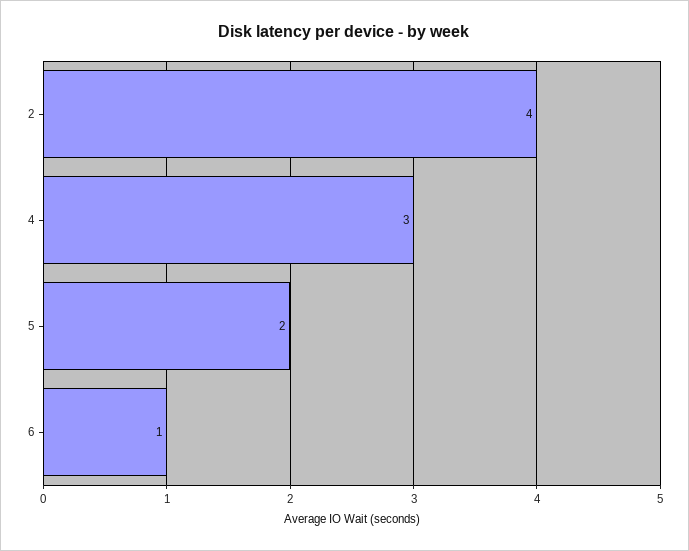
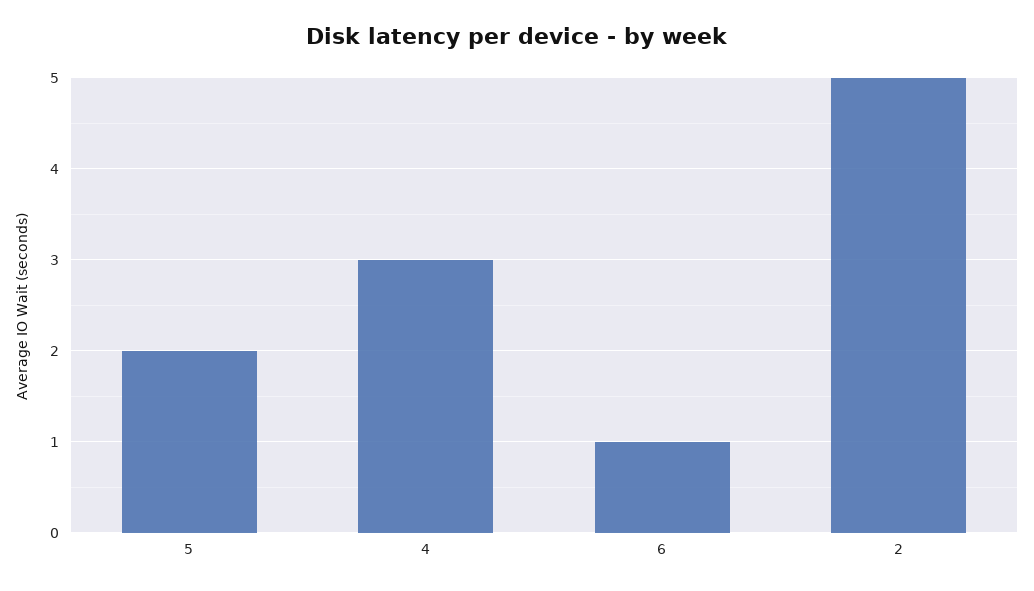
2: 4 -> 5

